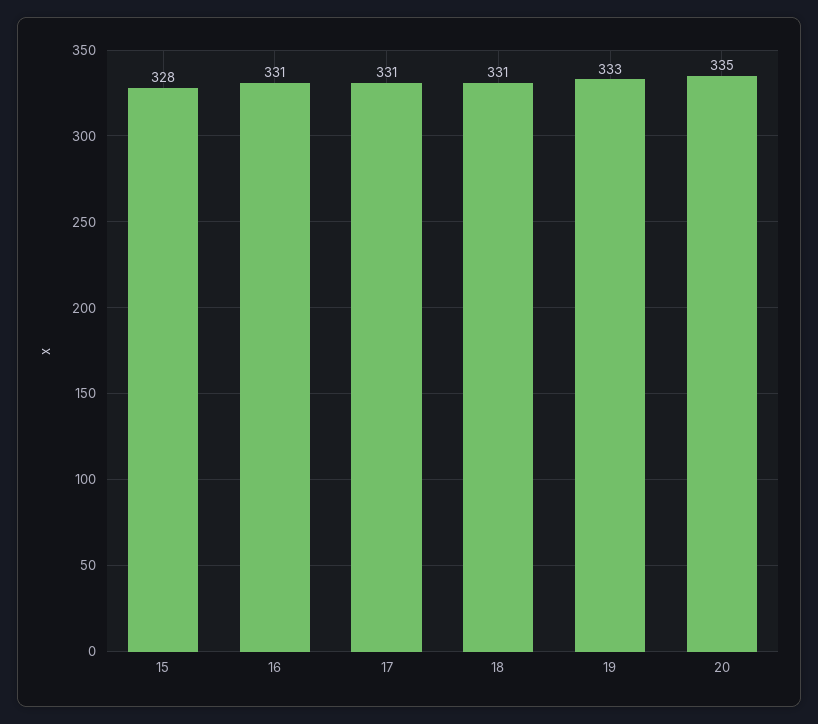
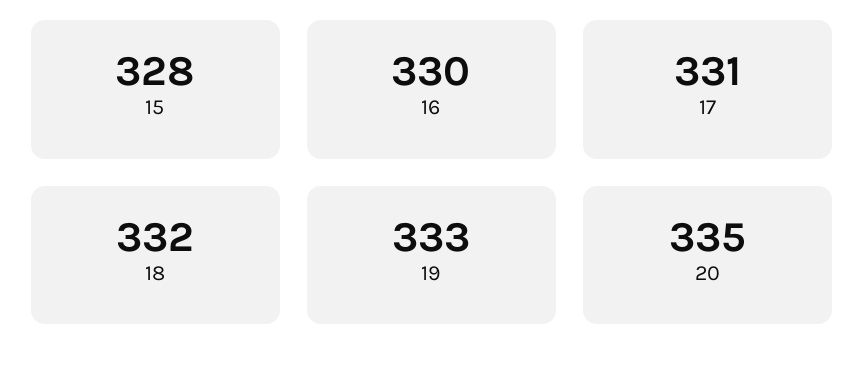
16: 331 -> 330
18: 331 -> 332

